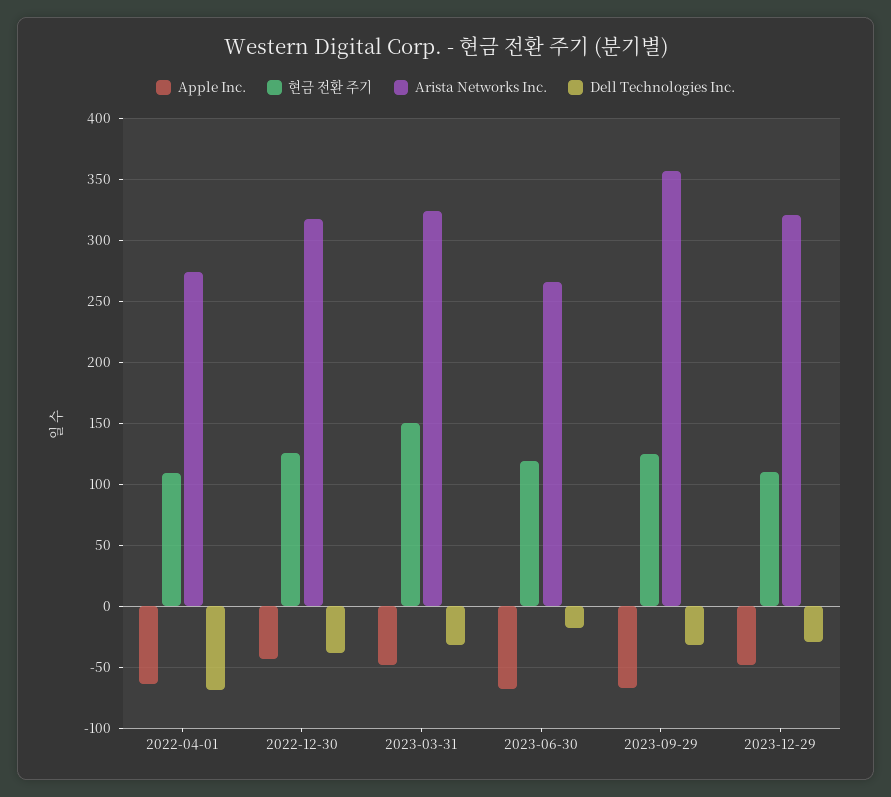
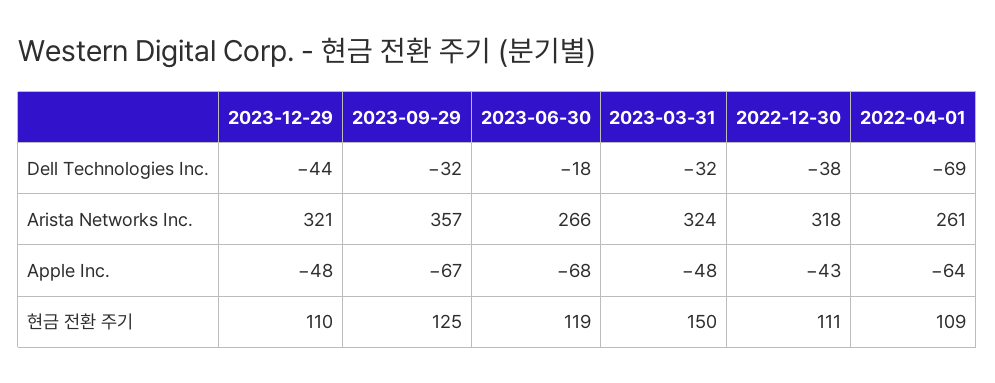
Arista Networks Inc., 2022-04-01: 275 -> 261
현금 전환 주기, 2022-12-30: 125 -> 111
Dell Technologies Inc., 2023-12-29: -30 -> -44

